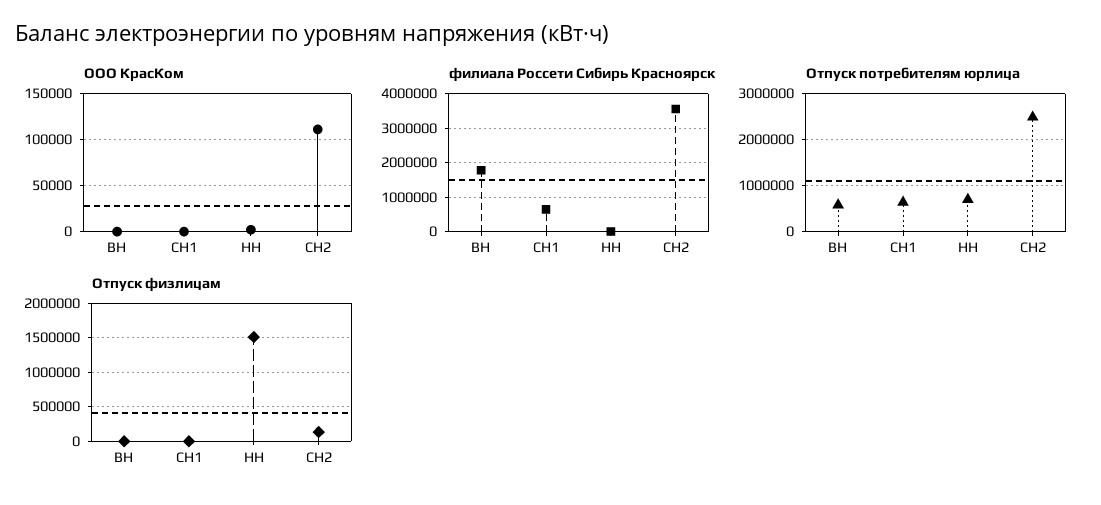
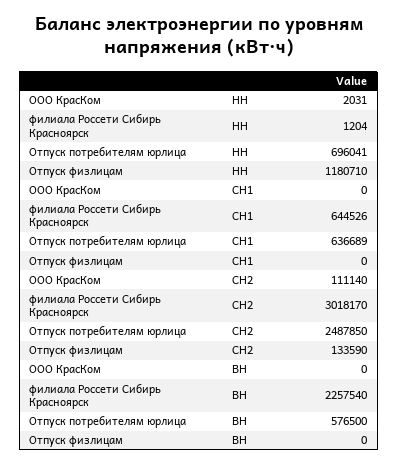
филиала Россети Сибирь Красноярск, ВН: 1800000 -> 2257540
филиала Россети Сибирь Красноярск, СН2: 3600000 -> 3018170
Отпуск физлицам, НН: 1500000 -> 1180710

